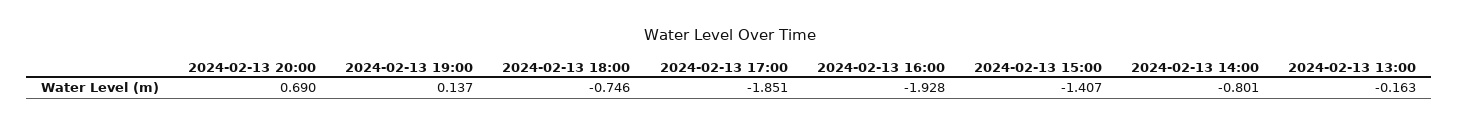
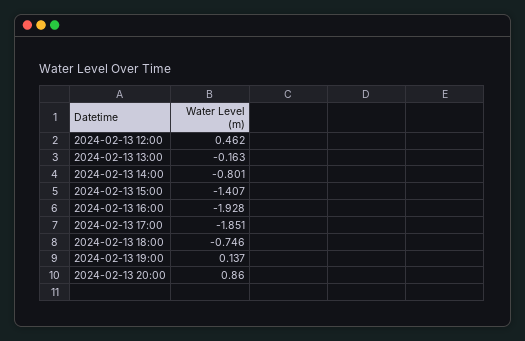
2024-02-13 20:00: 0.69 -> 0.86
2024-02-13 12:00: none -> 0.462

